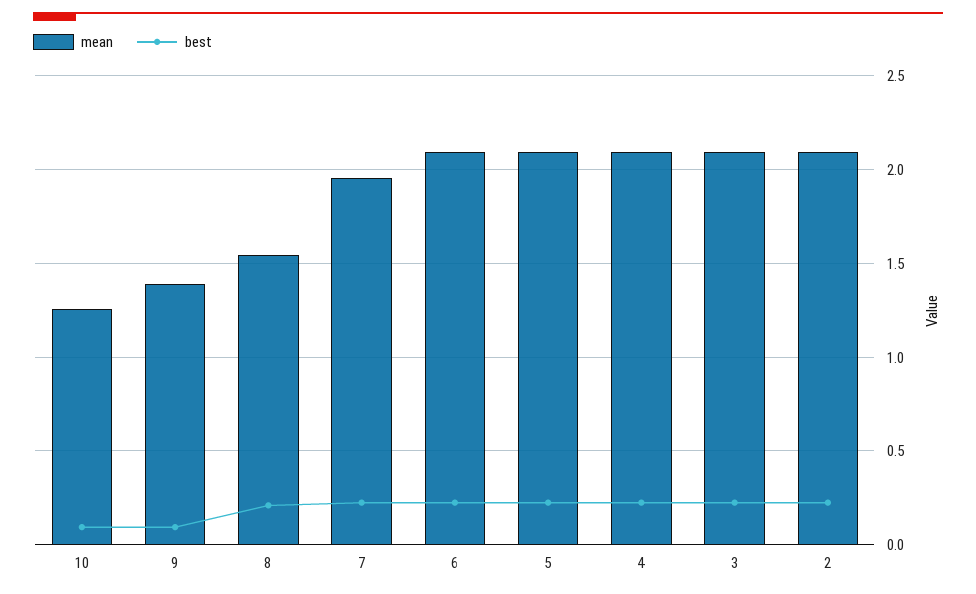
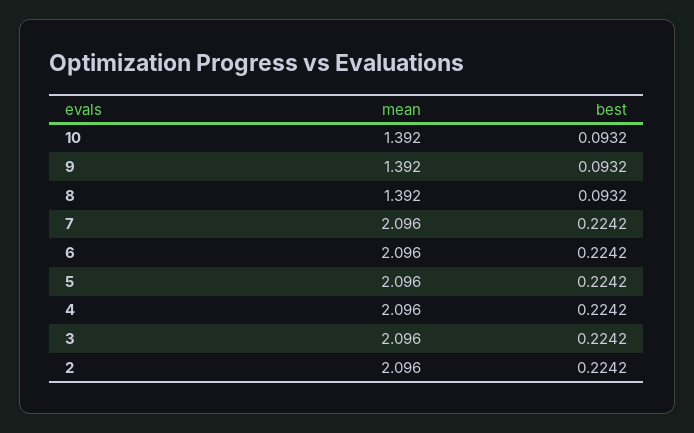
mean, 10: 1.25 -> 1.392
mean, 8: 1.55 -> 1.392
best, 8: 0.2 -> 0.0932
mean, 7: 1.95 -> 2.096

